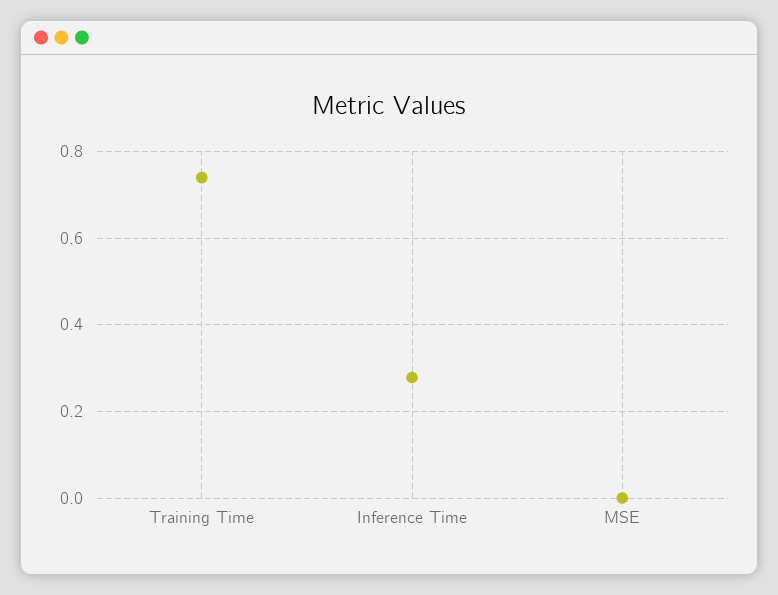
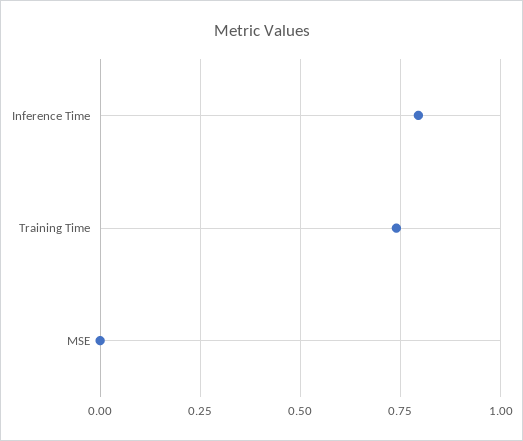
Inference Time: 0.28 -> 0.8

